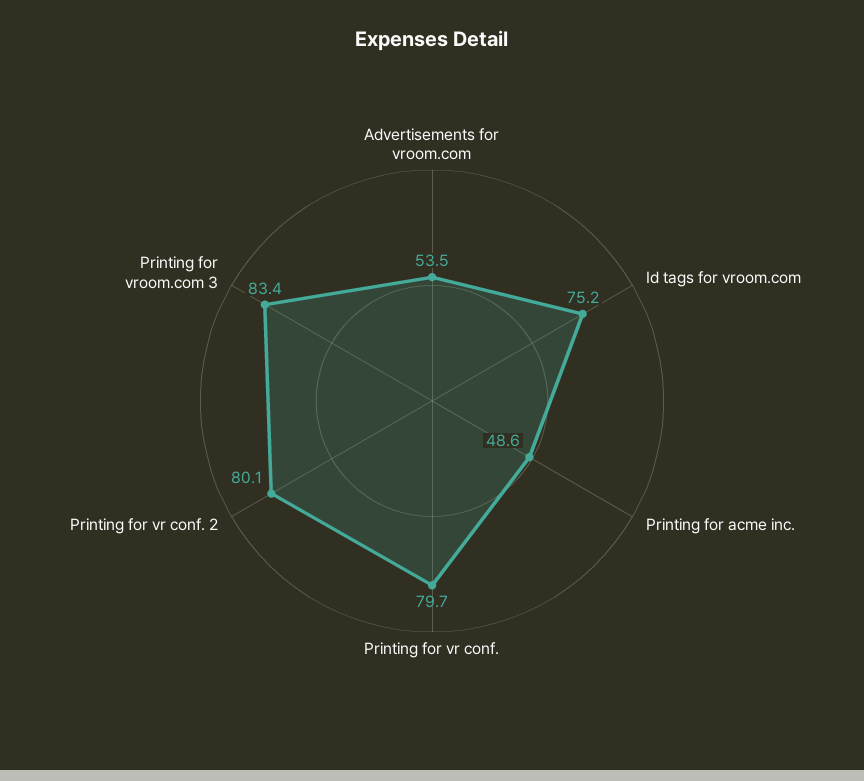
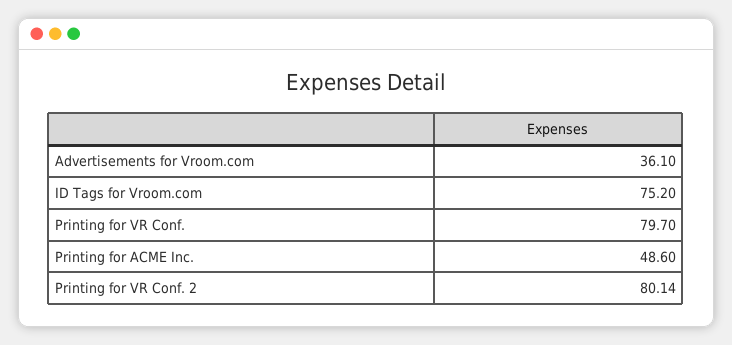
Advertisements for vroom.com: 53.5 -> 36.1
Printing for vroom.com 3: 83.4 -> none

